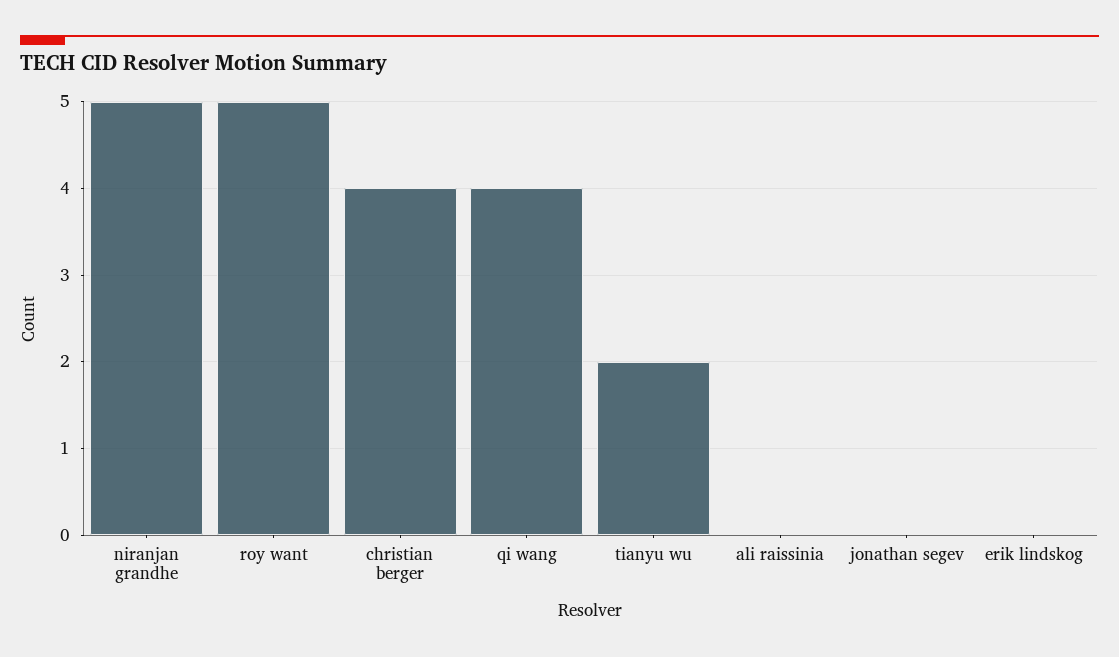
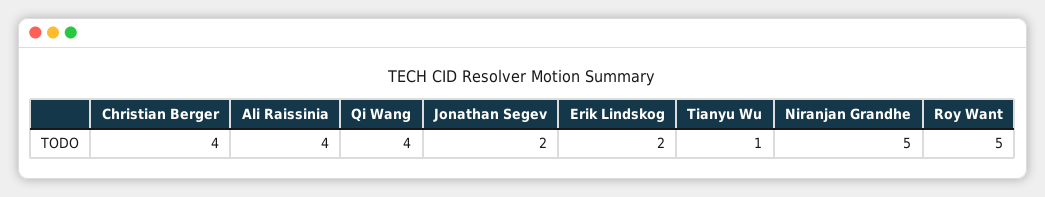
tianyu wu: 2 -> 1
ali raissinia: 0 -> 4
jonathan segev: 0 -> 2
erik lindskog: 0 -> 2

